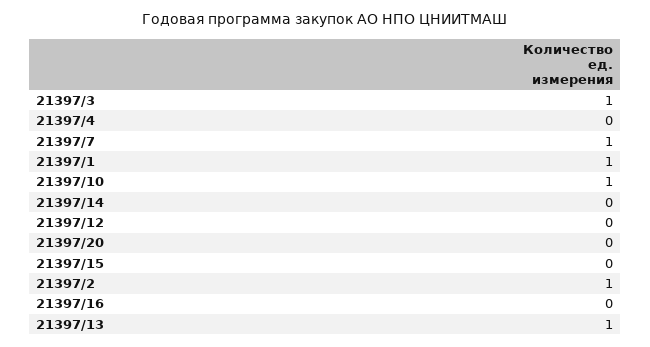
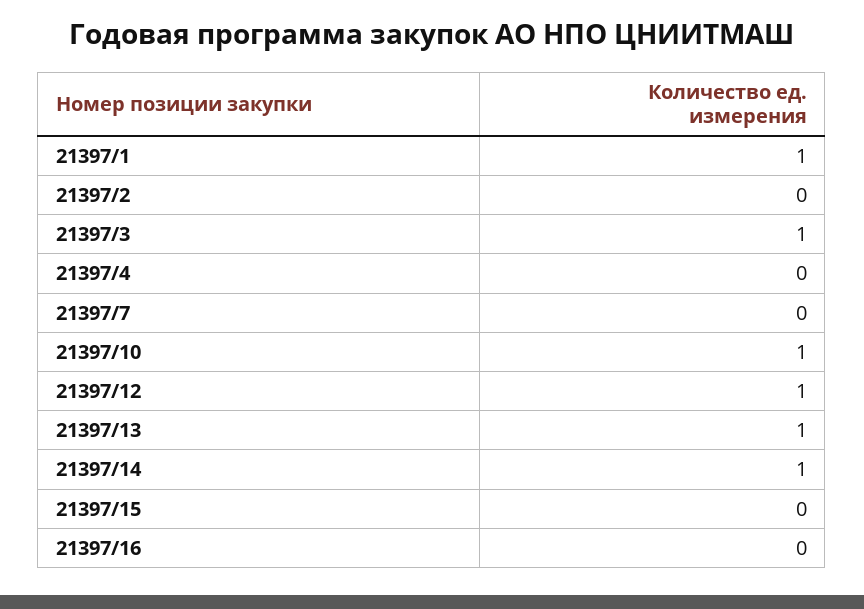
21397/7: 1 -> 0
21397/14: 0 -> 1
21397/12: 0 -> 1
21397/20: 0 -> none
21397/2: 1 -> 0

